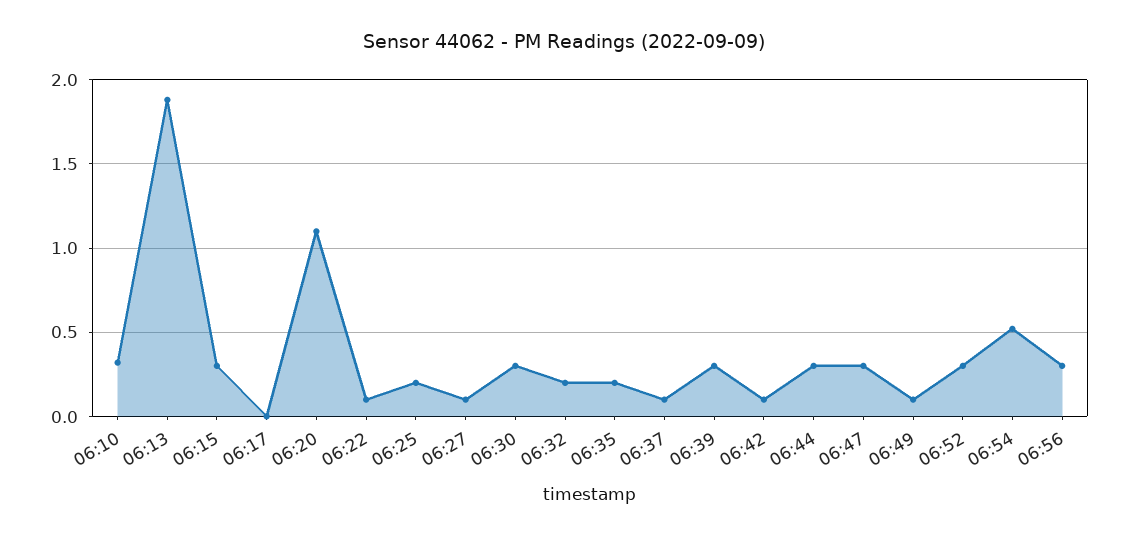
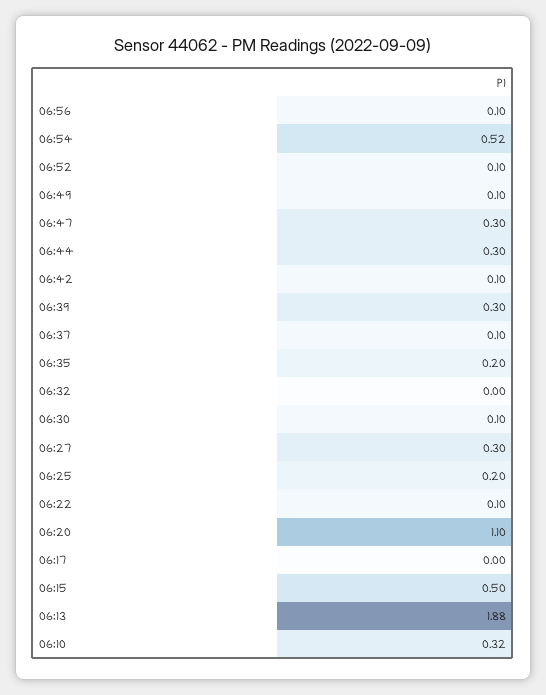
06:15: 0.3 -> 0.5
06:27: 0.1 -> 0.3
06:30: 0.3 -> 0.1
06:32: 0.2 -> 0
06:52: 0.3 -> 0.1
06:56: 0.3 -> 0.1

